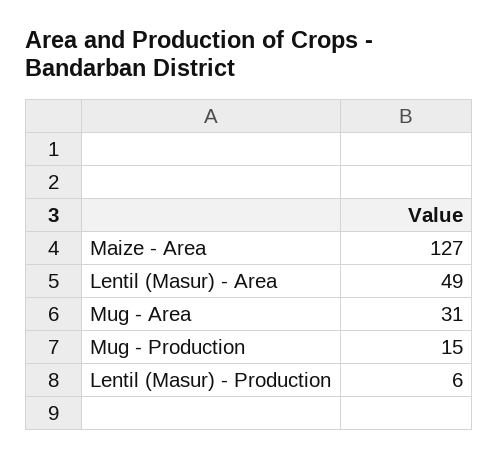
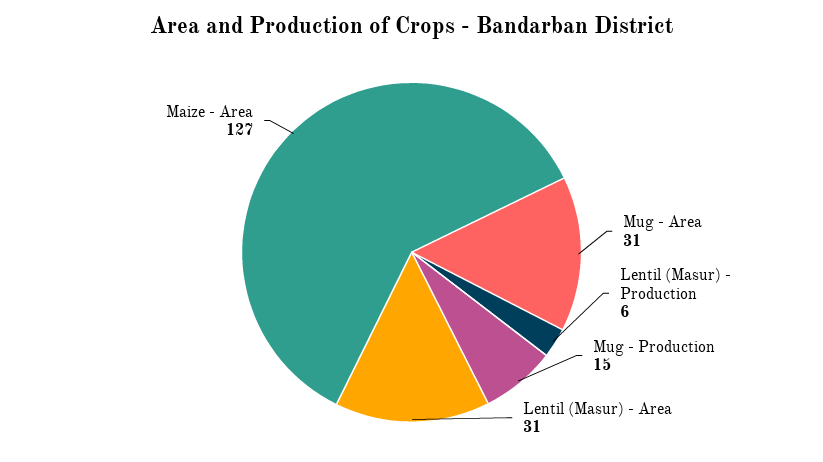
Lentil (Masur) - Area: 49 -> 31

